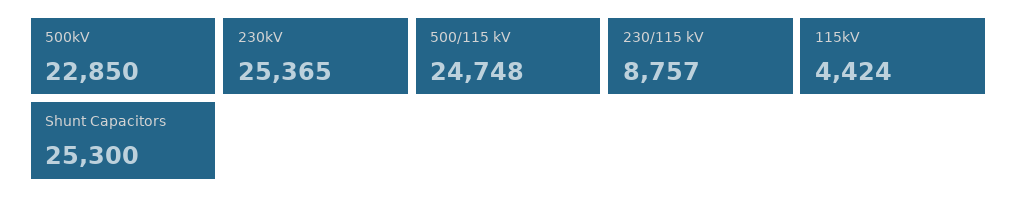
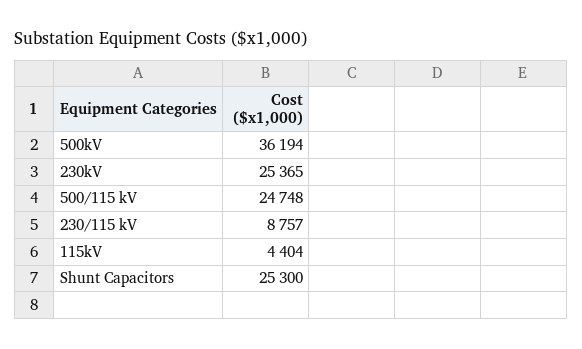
500kV: 22850 -> 36194
115kV: 4424 -> 4404

